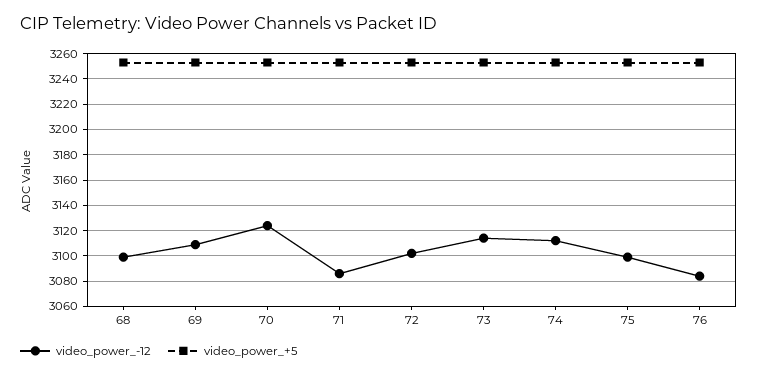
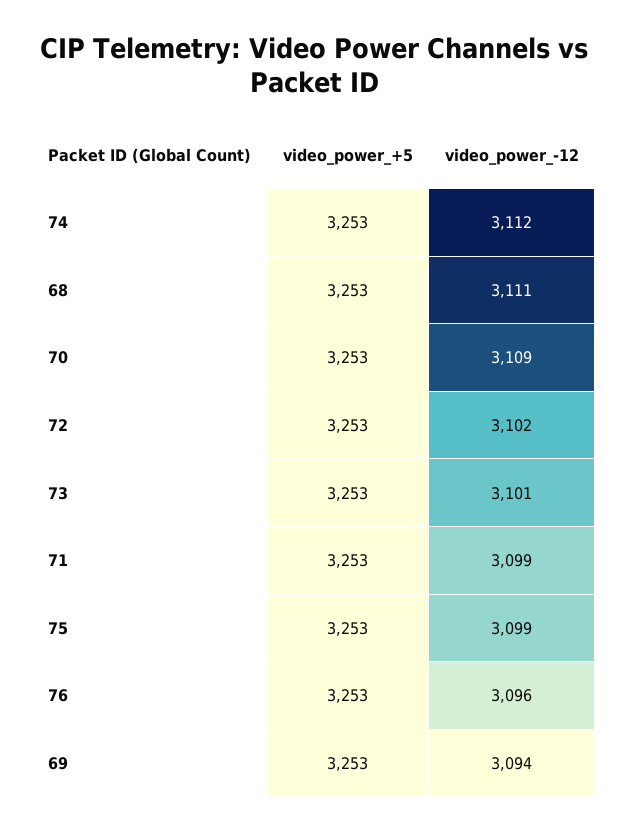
video_power_-12, 68: 3100 -> 3111
video_power_-12, 69: 3110 -> 3094
video_power_-12, 70: 3125 -> 3109
video_power_-12, 71: 3085 -> 3099
video_power_-12, 73: 3115 -> 3101
video_power_-12, 76: 3085 -> 3096

